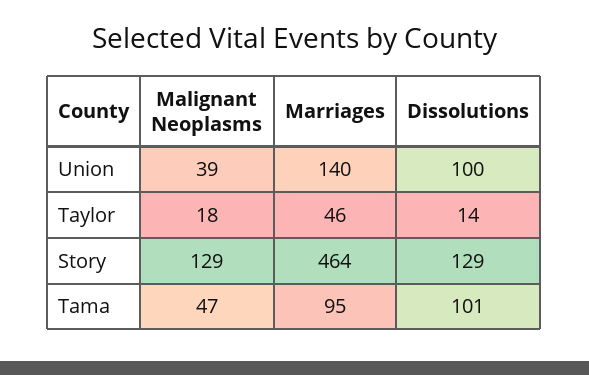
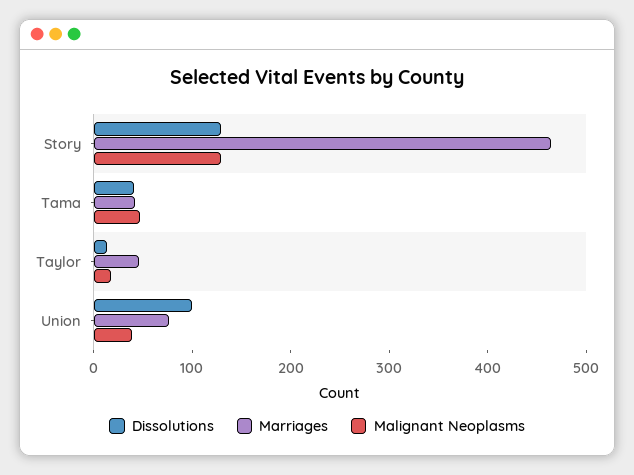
Marriages, Union: 140 -> 80
Marriages, Tama: 95 -> 40
Dissolutions, Tama: 101 -> 40

